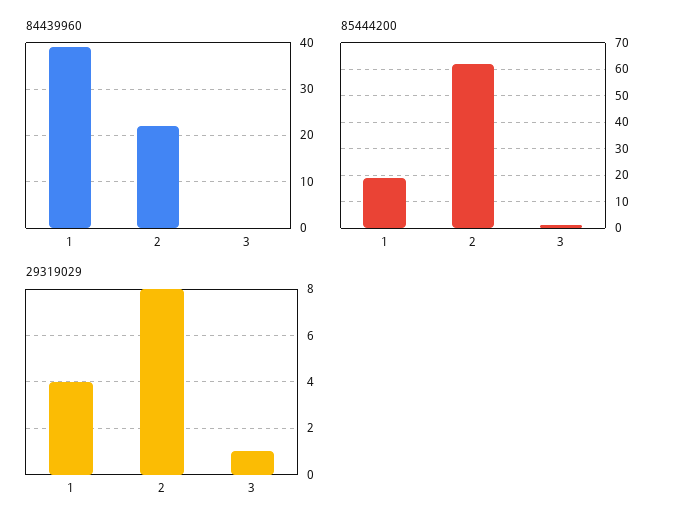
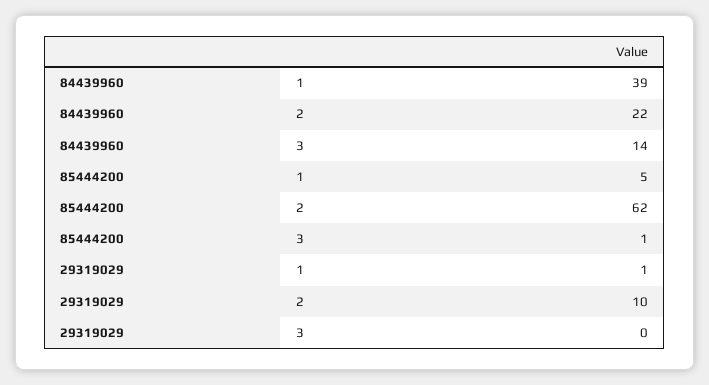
84439960, 3: 0 -> 14
85444200, 1: 20 -> 5
29319029, 1: 4 -> 1
29319029, 2: 8 -> 10
29319029, 3: 1 -> 0

